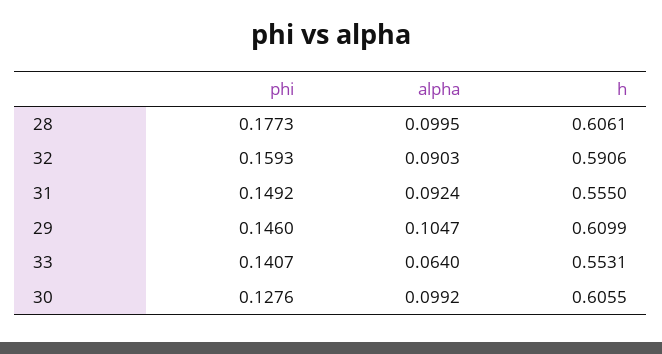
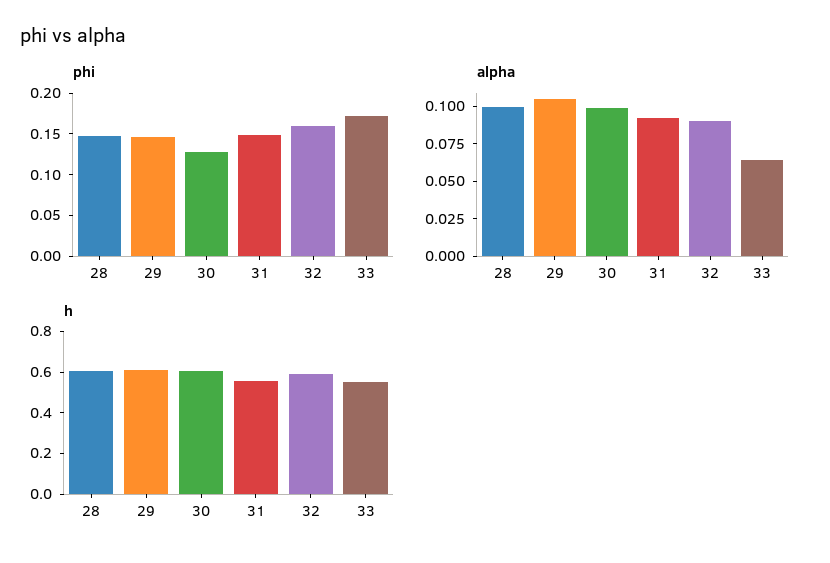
phi, 28: 0.1773 -> 0.15
phi, 33: 0.1407 -> 0.17

